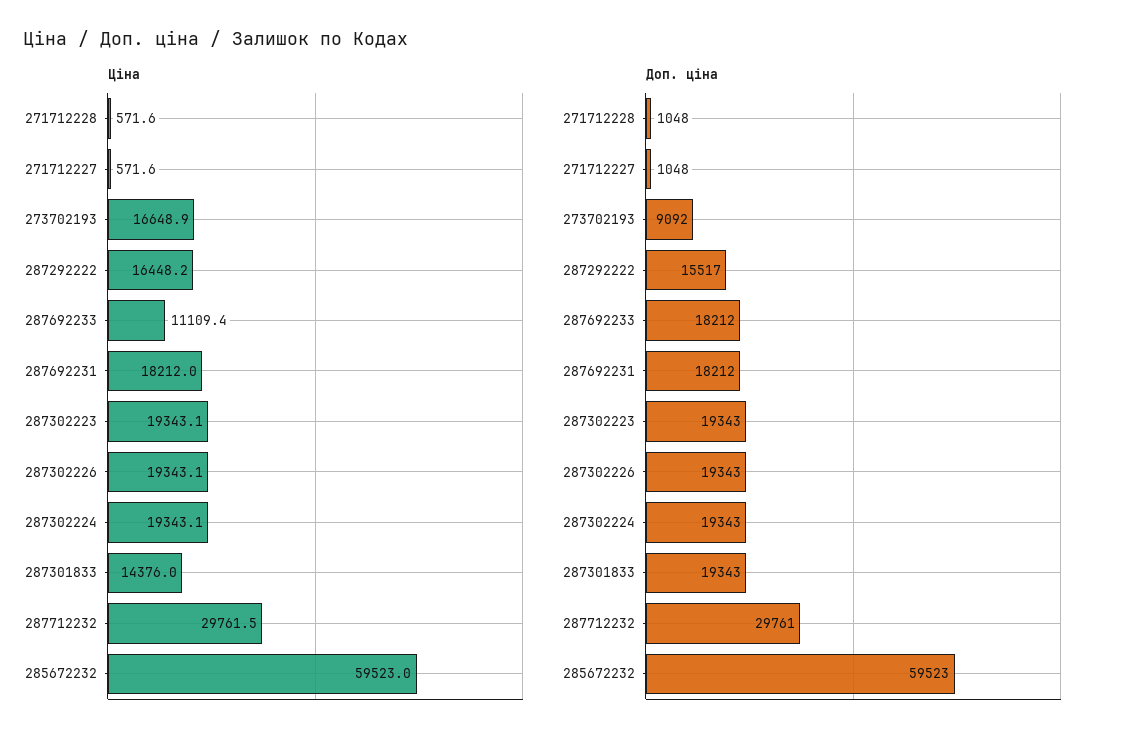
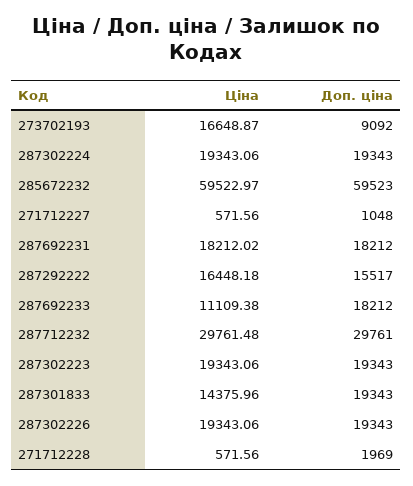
Доп. ціна, 271712228: 1048 -> 1969

